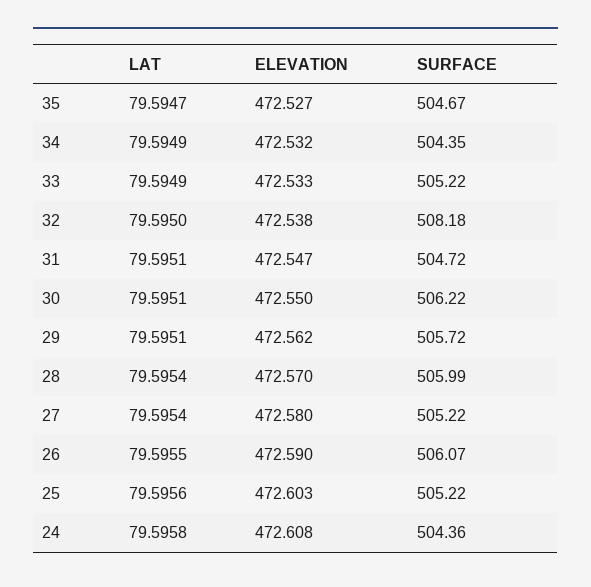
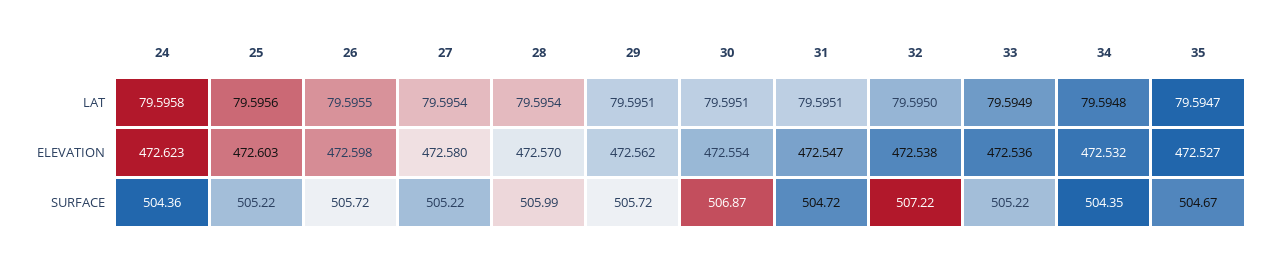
LAT, 34: 79.5949 -> 79.5948
ELEVATION, 33: 472.533 -> 472.536
SURFACE, 32: 508.18 -> 507.22
ELEVATION, 30: 472.55 -> 472.554
SURFACE, 30: 506.22 -> 506.87
ELEVATION, 26: 472.59 -> 472.598
SURFACE, 26: 506.07 -> 505.72
ELEVATION, 24: 472.608 -> 472.623

